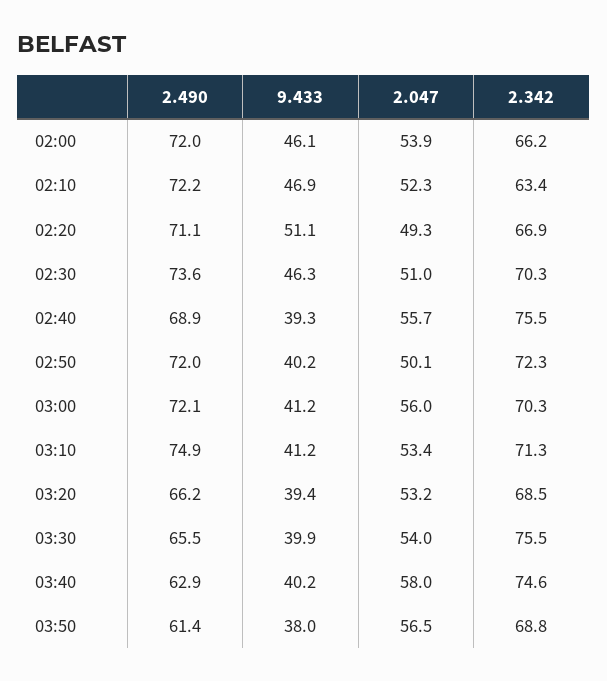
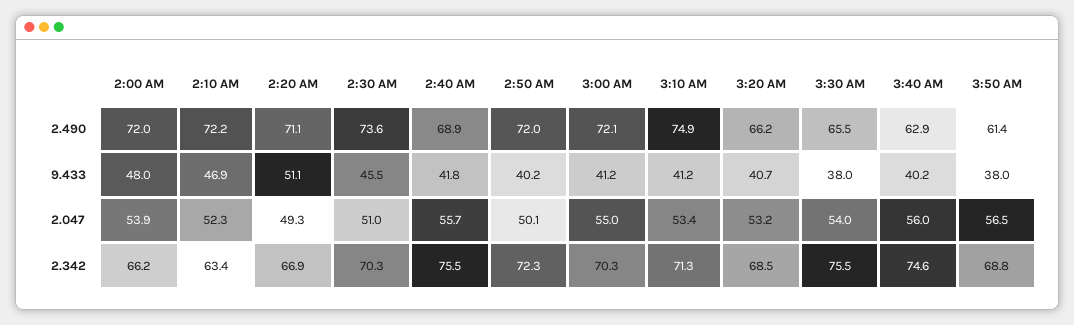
9.433, 02:00: 46.1 -> 48
9.433, 02:30: 46.3 -> 45.5
9.433, 02:40: 39.3 -> 41.8
2.047, 03:00: 56 -> 55
9.433, 03:20: 39.4 -> 40.7
9.433, 03:30: 39.9 -> 38
2.047, 03:40: 58 -> 56

